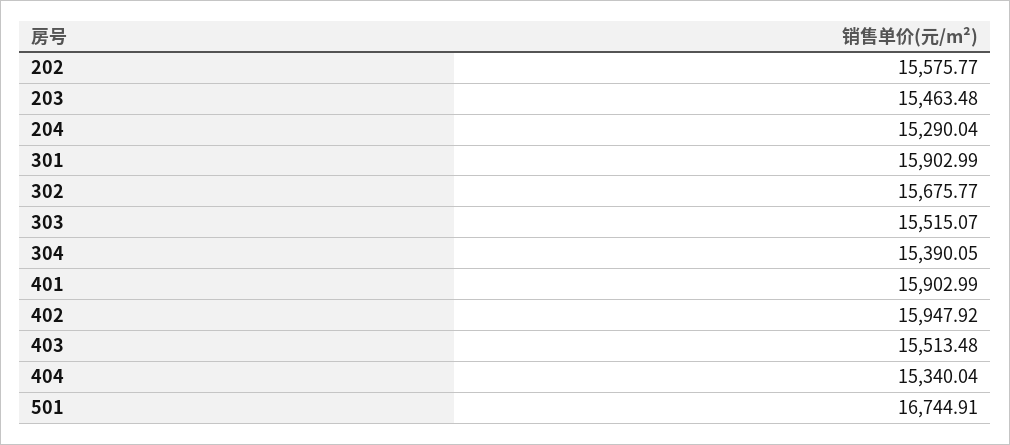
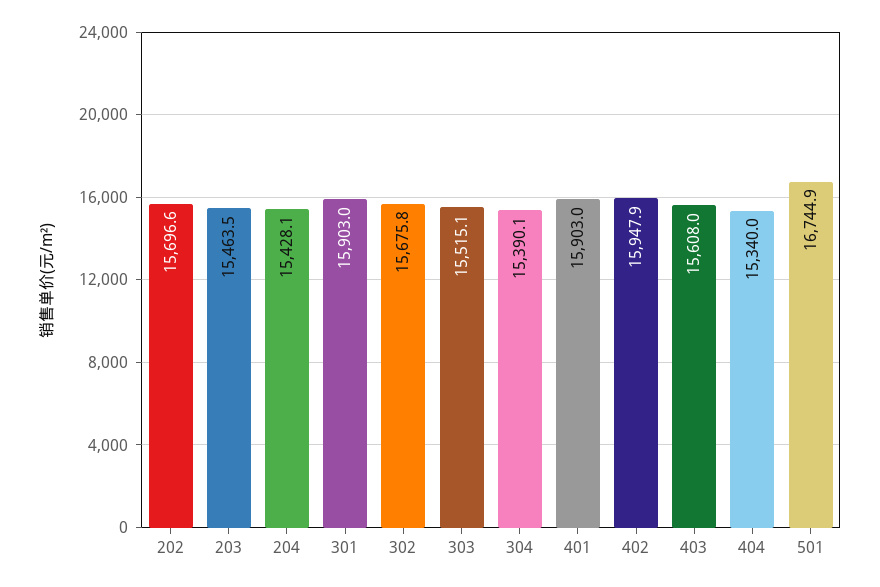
202: 15575.77 -> 15696.6
204: 15290.04 -> 15428.1
403: 15513.48 -> 15608

